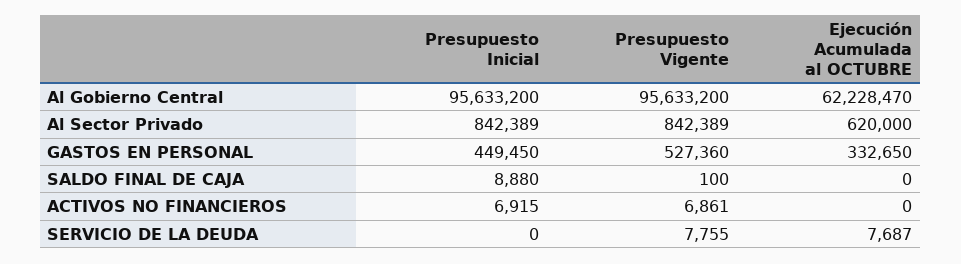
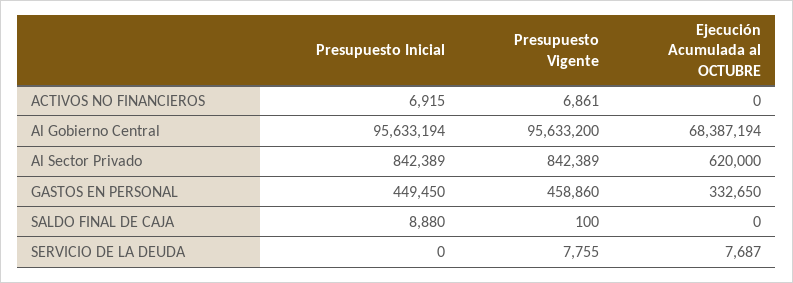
Presupuesto Inicial, Al Gobierno Central: 95633200 -> 95633194
Ejecución Acumulada al OCTUBRE, Al Gobierno Central: 62228470 -> 68387194
Presupuesto Vigente, GASTOS EN PERSONAL: 527360 -> 458860

